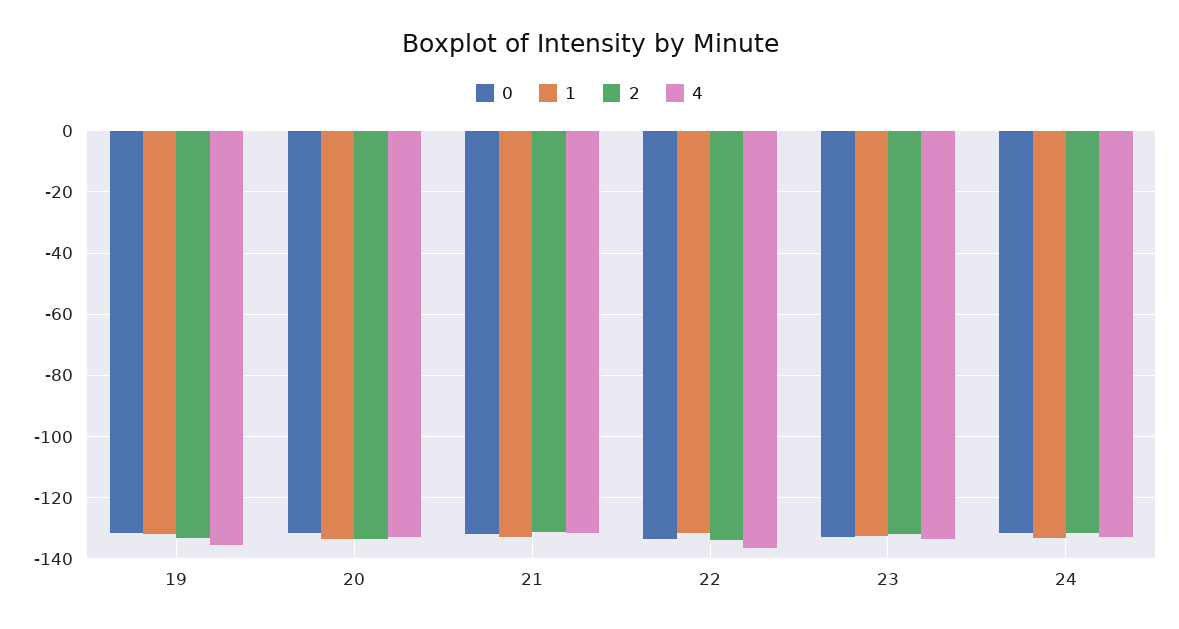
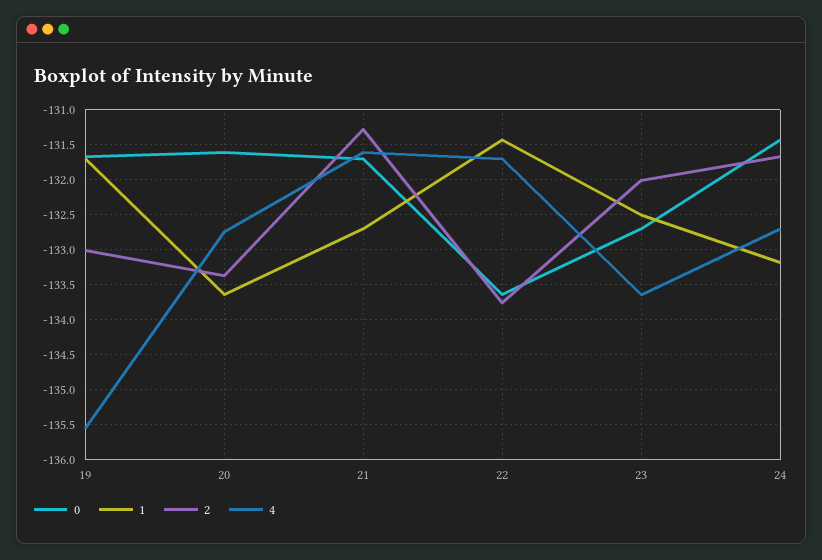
4, 22: -136 -> -131.7

